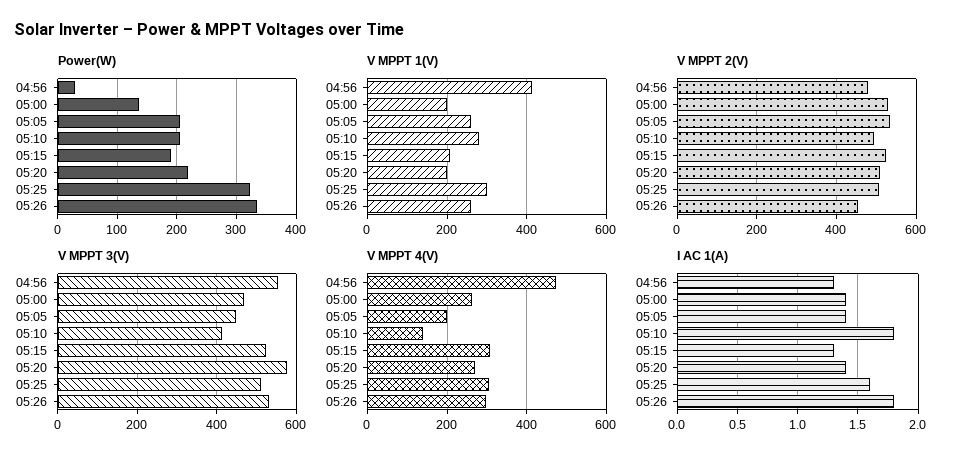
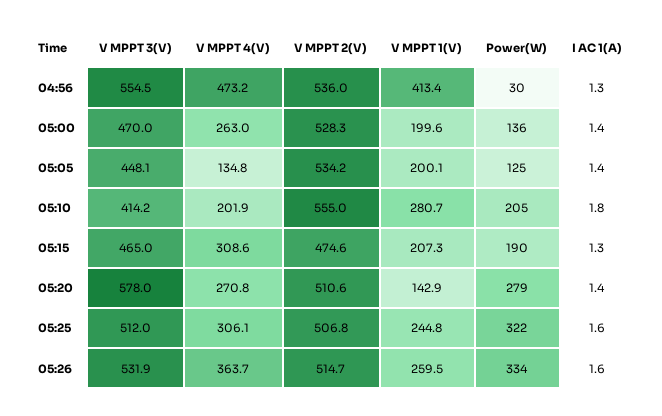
Power(W), 05:05: 200 -> 125
Power(W), 05:20: 220 -> 279
V MPPT 1(V), 05:05: 260 -> 200.1
V MPPT 1(V), 05:20: 200 -> 142.9
V MPPT 1(V), 05:25: 300 -> 244.8
V MPPT 2(V), 04:56: 480 -> 536
V MPPT 2(V), 05:10: 500 -> 555
V MPPT 2(V), 05:15: 520 -> 474.6
V MPPT 2(V), 05:26: 460 -> 514.7
V MPPT 3(V), 05:15: 520 -> 465
V MPPT 4(V), 05:05: 200 -> 134.8
V MPPT 4(V), 05:10: 140 -> 201.9
V MPPT 4(V), 05:26: 300 -> 363.7
I AC 1(A), 05:26: 1.8 -> 1.6

